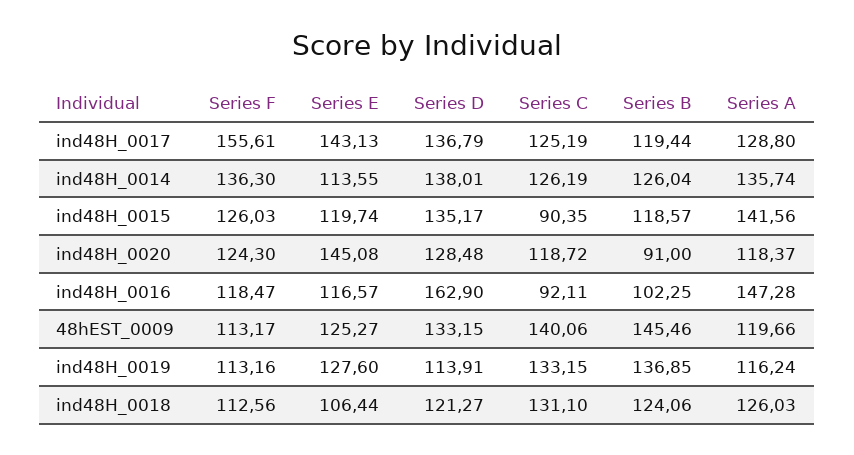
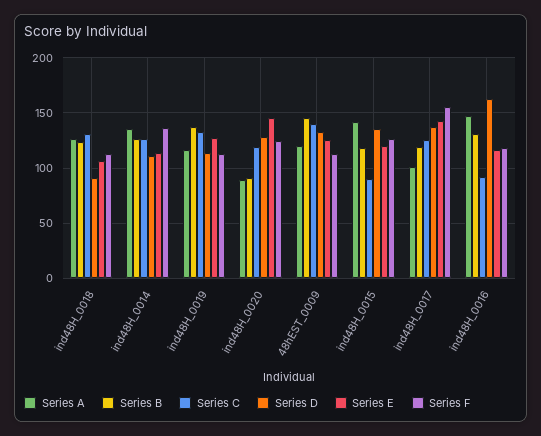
Series A, ind48H_0017: 128.8 -> 100
Series D, ind48H_0014: 138.01 -> 110
Series A, ind48H_0020: 118.37 -> 90
Series B, ind48H_0016: 102.25 -> 130
Series D, ind48H_0018: 121.27 -> 90

